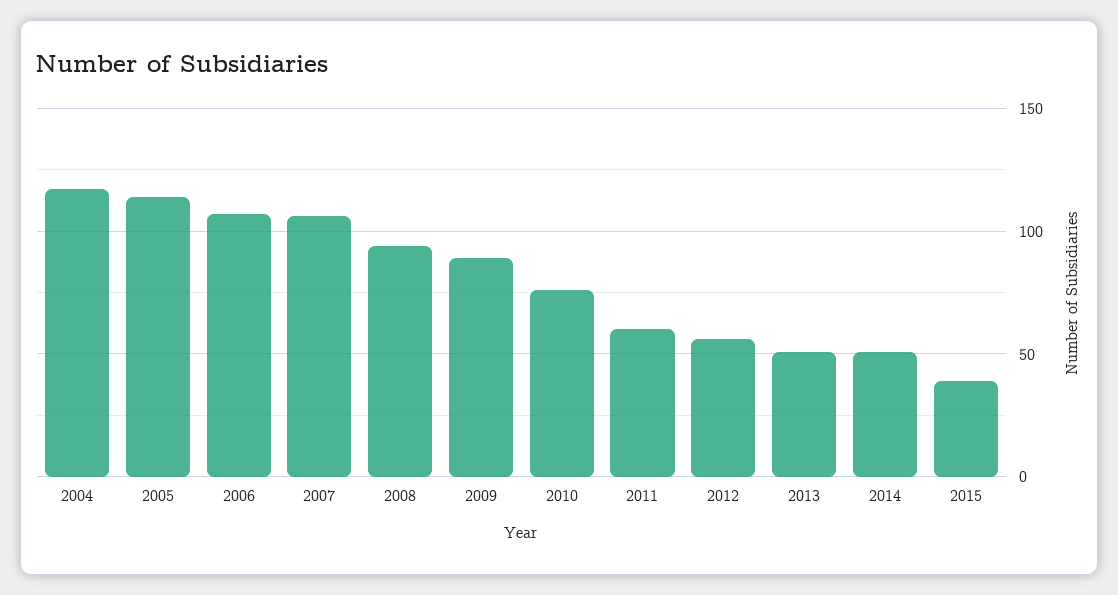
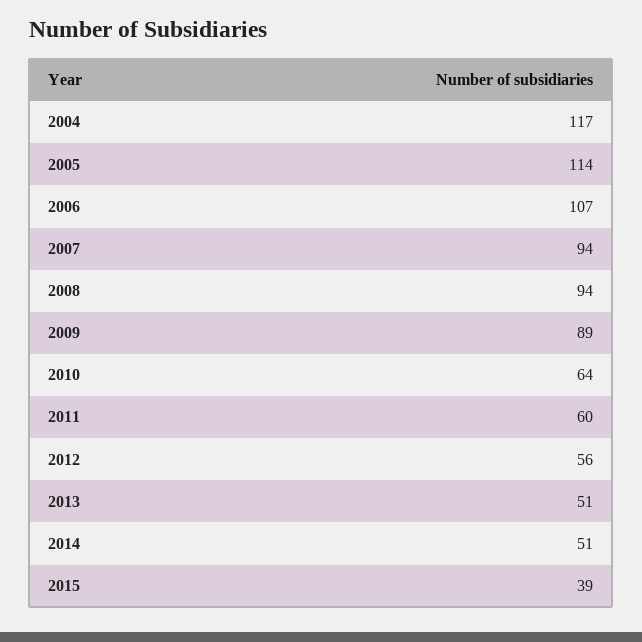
2007: 105 -> 94
2010: 75 -> 64

